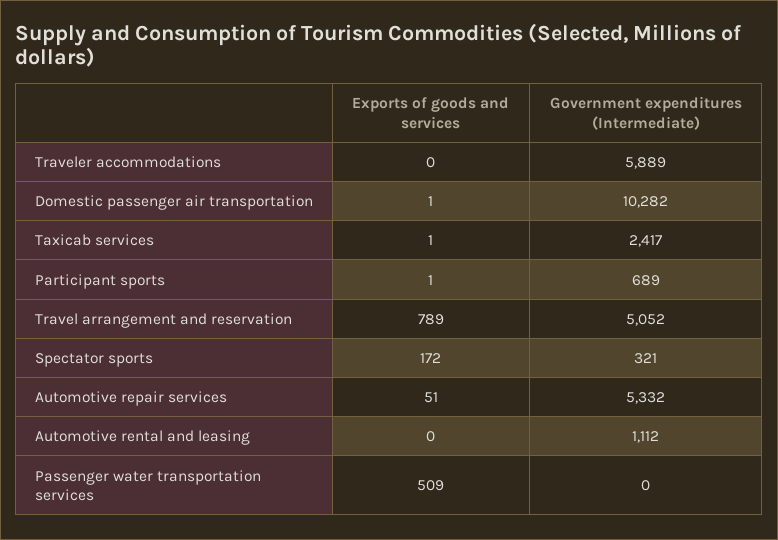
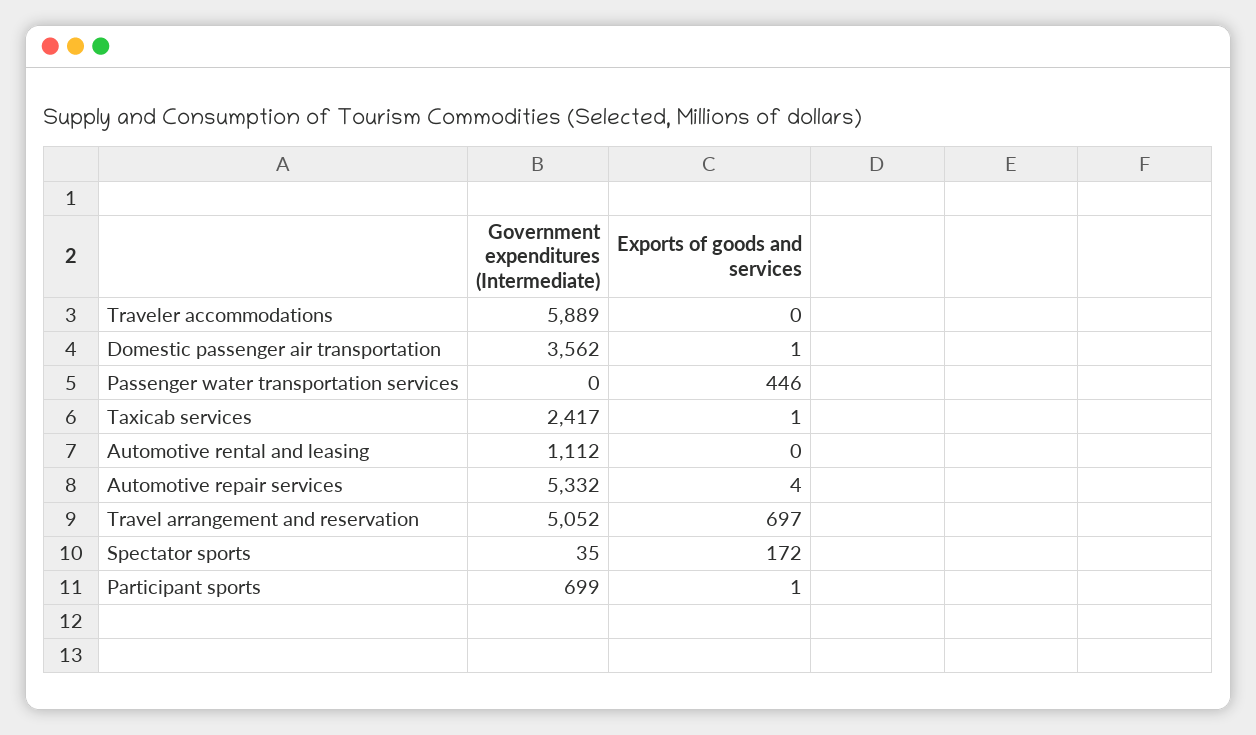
Government expenditures (Intermediate), Domestic passenger air transportation: 10282 -> 3562
Government expenditures (Intermediate), Participant sports: 689 -> 699
Exports of goods and services, Travel arrangement and reservation: 789 -> 697
Government expenditures (Intermediate), Spectator sports: 321 -> 35
Exports of goods and services, Automotive repair services: 51 -> 4
Exports of goods and services, Passenger water transportation services: 509 -> 446

